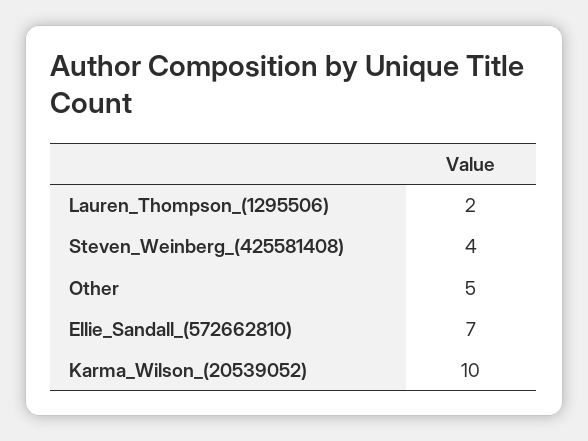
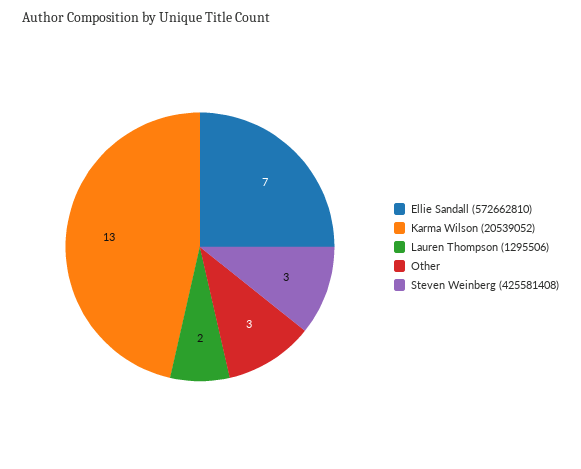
Steven_Weinberg_(425581408): 4 -> 3
Other: 5 -> 3
Karma_Wilson_(20539052): 10 -> 13

